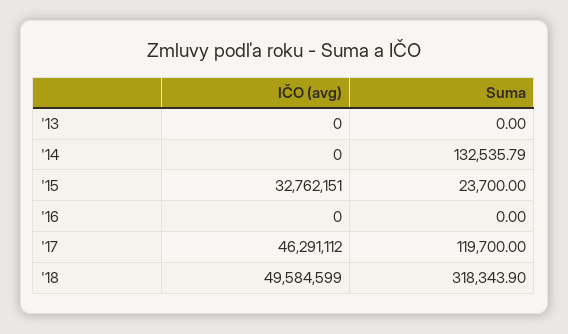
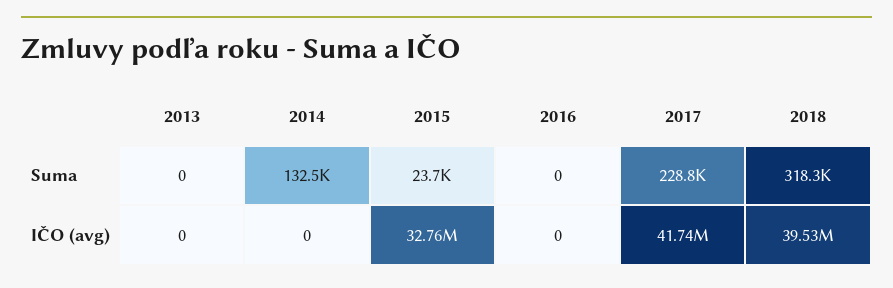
IČO (avg), '17: 46291112 -> 41740000
Suma, '17: 119700 -> 228800
IČO (avg), '18: 49584599 -> 39530000

